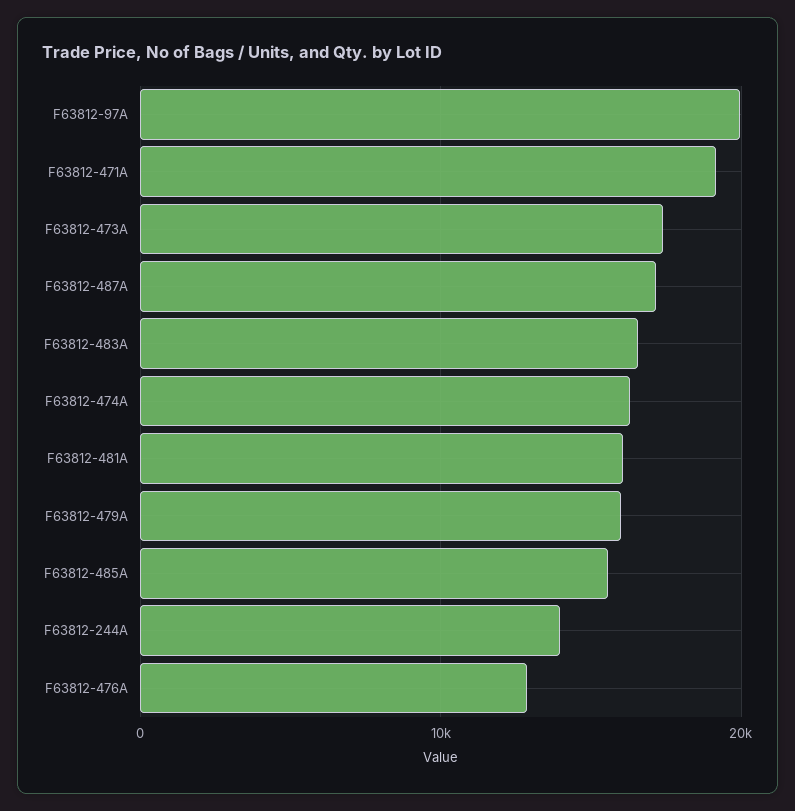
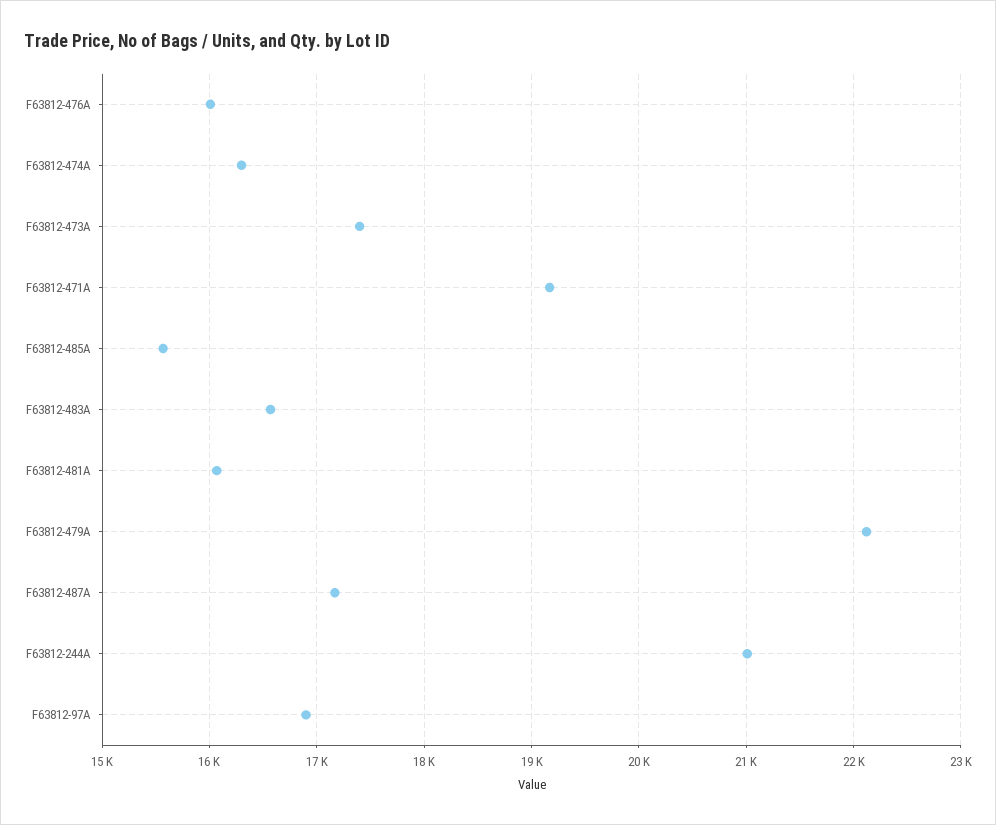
F63812-97A: 20000 -> 16900
F63812-479A: 16000 -> 22100
F63812-244A: 14000 -> 21000
F63812-476A: 13000 -> 16000

